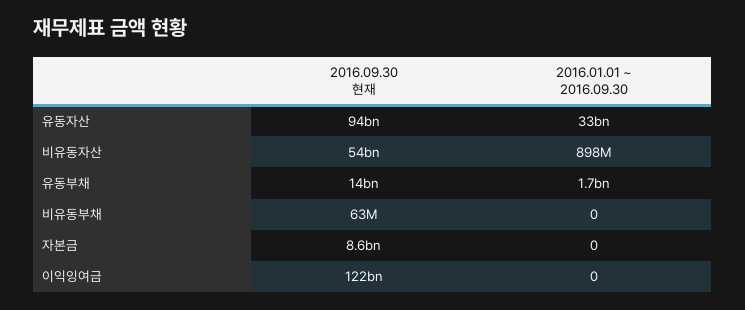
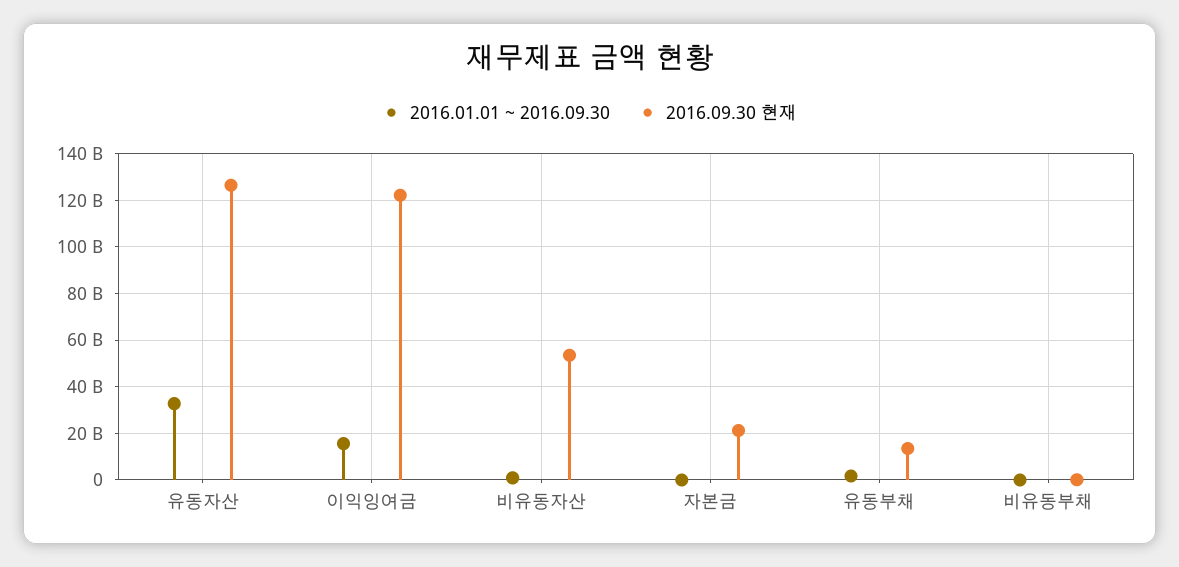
2016.09.30 현재, 유동자산: 94000000000 -> 125000000000
2016.09.30 현재, 자본금: 8600000000 -> 20000000000
2016.01.01 ~ 2016.09.30, 이익잉여금: 0 -> 15000000000

